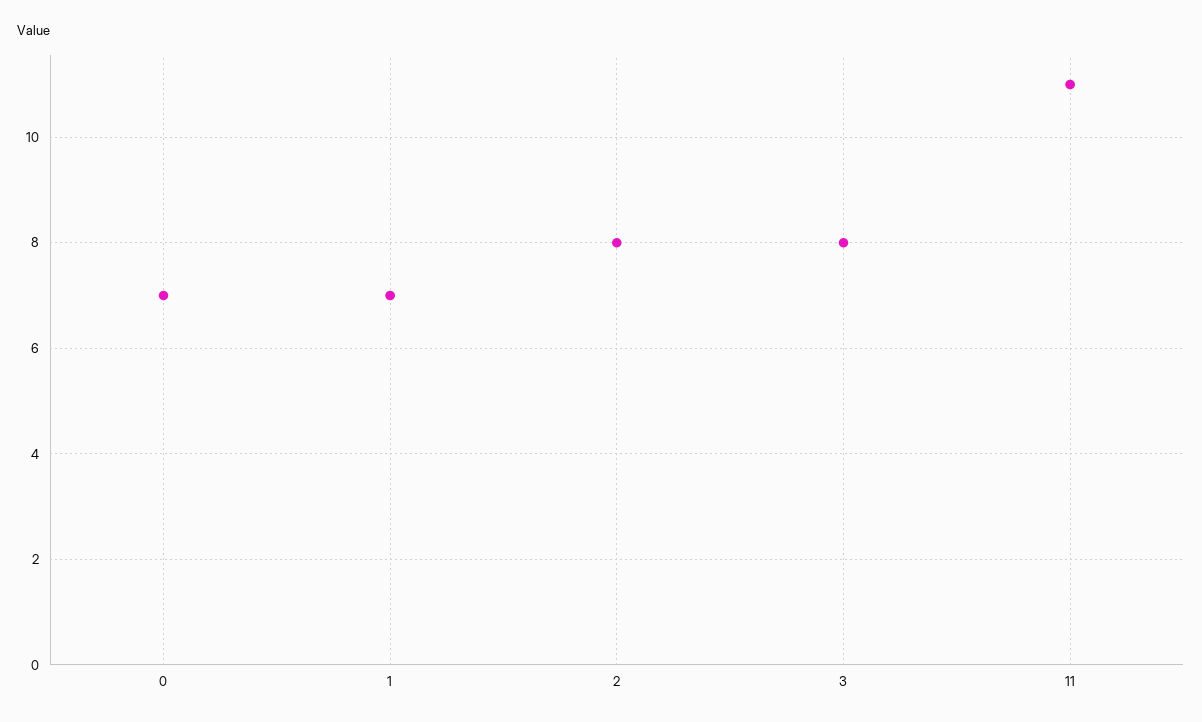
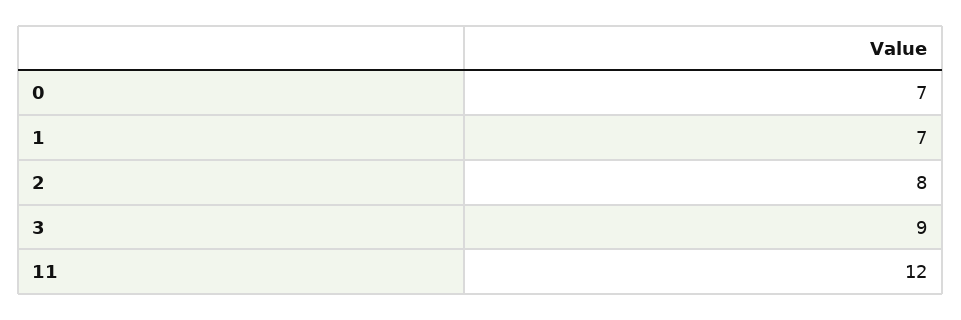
3: 8 -> 9
11: 11 -> 12

